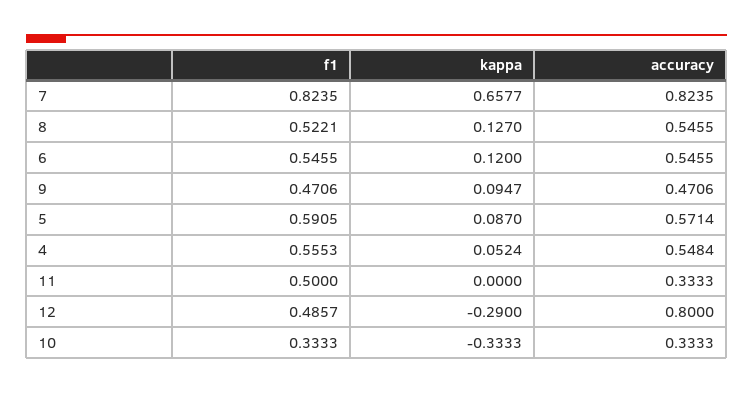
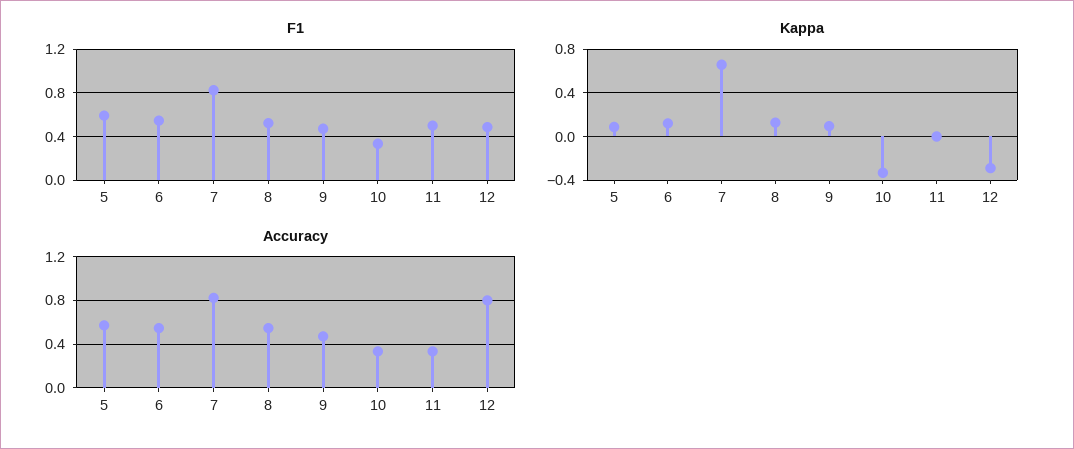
f1, 4: 0.5553 -> none
kappa, 4: 0.0524 -> none
accuracy, 4: 0.5484 -> none

